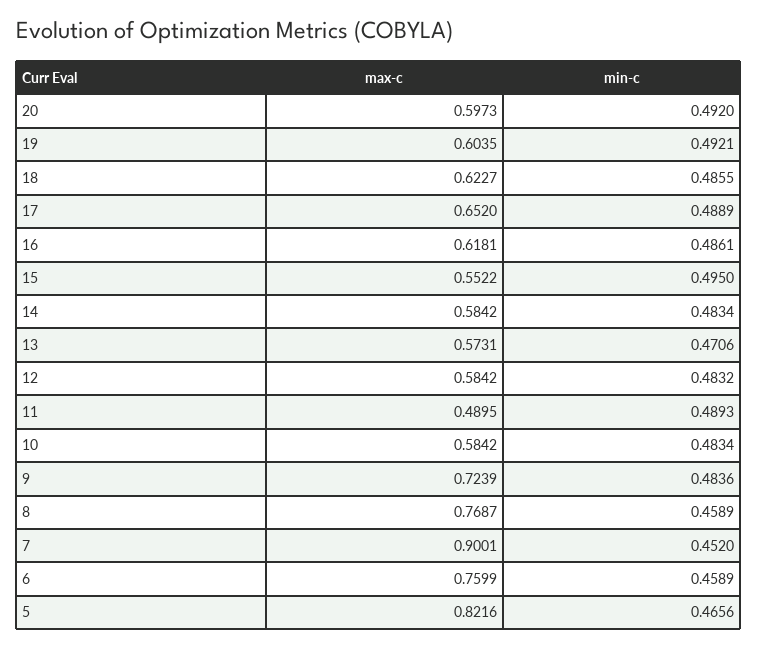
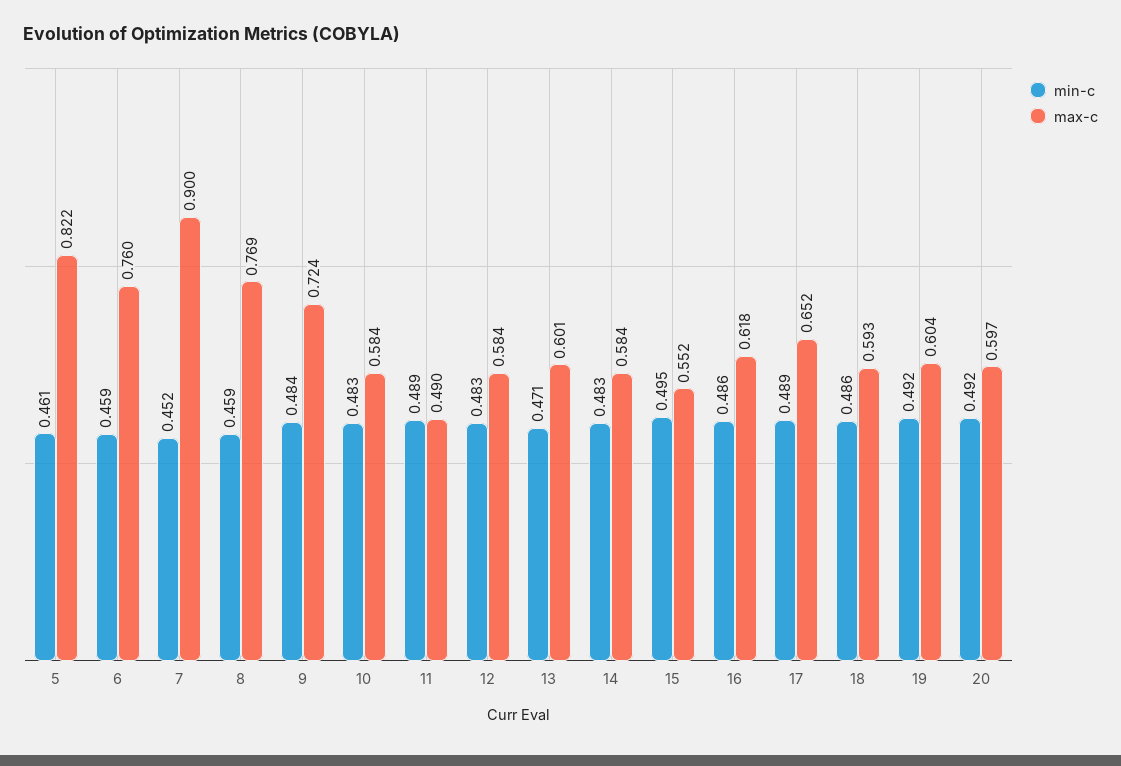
max-c, 18: 0.6227 -> 0.593
max-c, 13: 0.5731 -> 0.601
min-c, 5: 0.4656 -> 0.461

